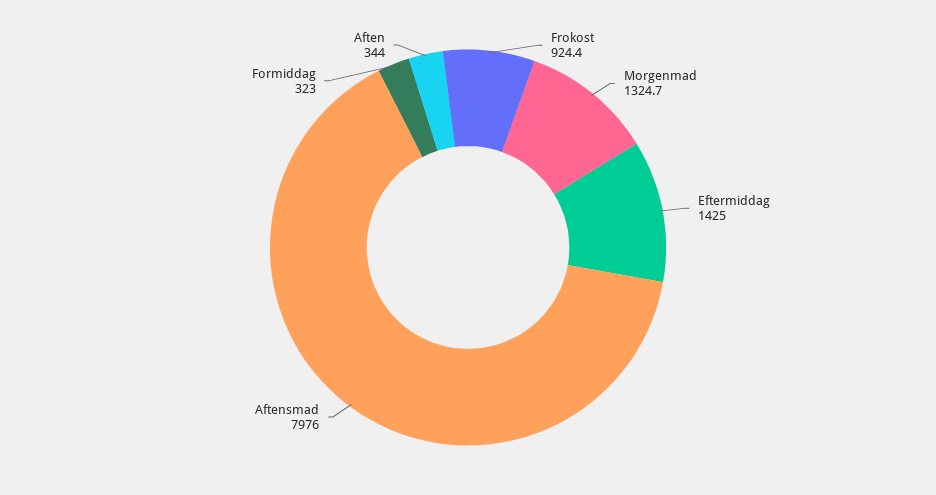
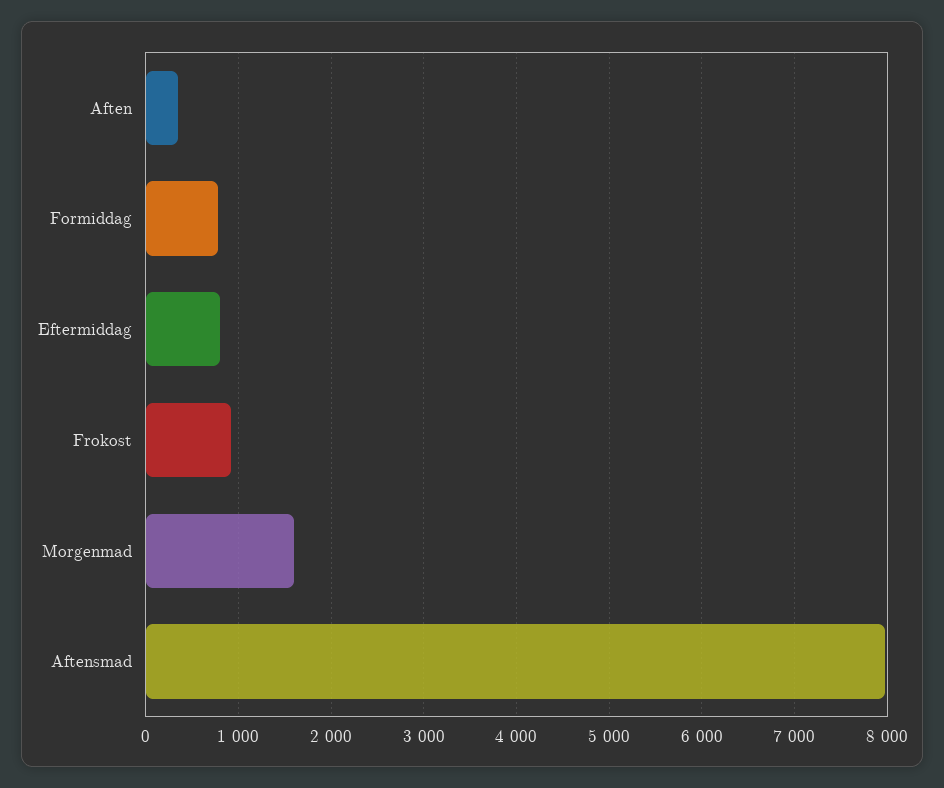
Morgenmad: 1324.7 -> 1600
Eftermiddag: 1425 -> 800
Formiddag: 323 -> 800

